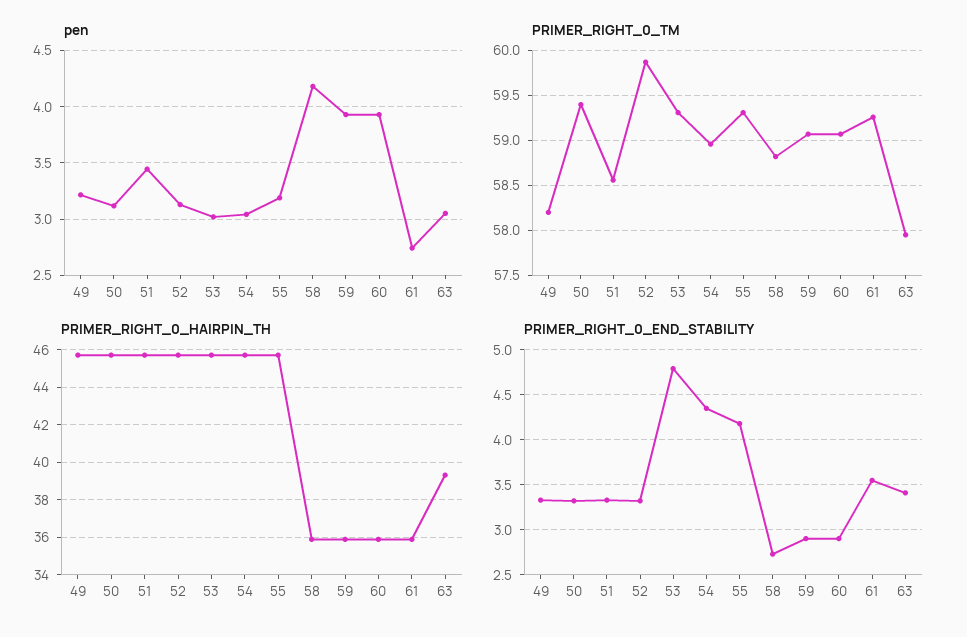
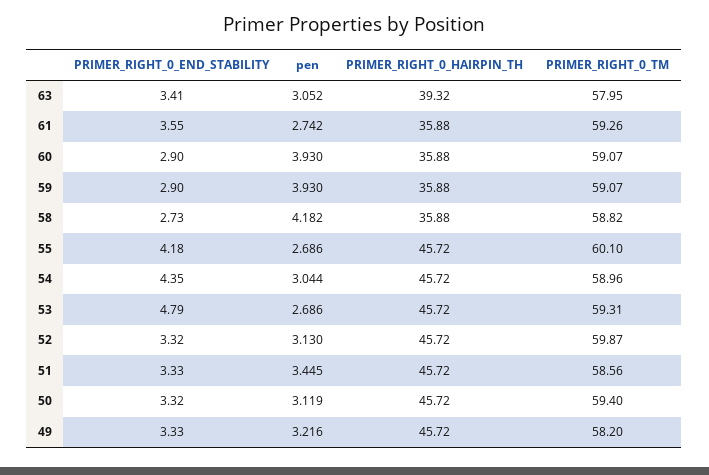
pen, 53: 3 -> 2.686
pen, 55: 3.2 -> 2.686
PRIMER_RIGHT_0_TM, 55: 59.3 -> 60.1

